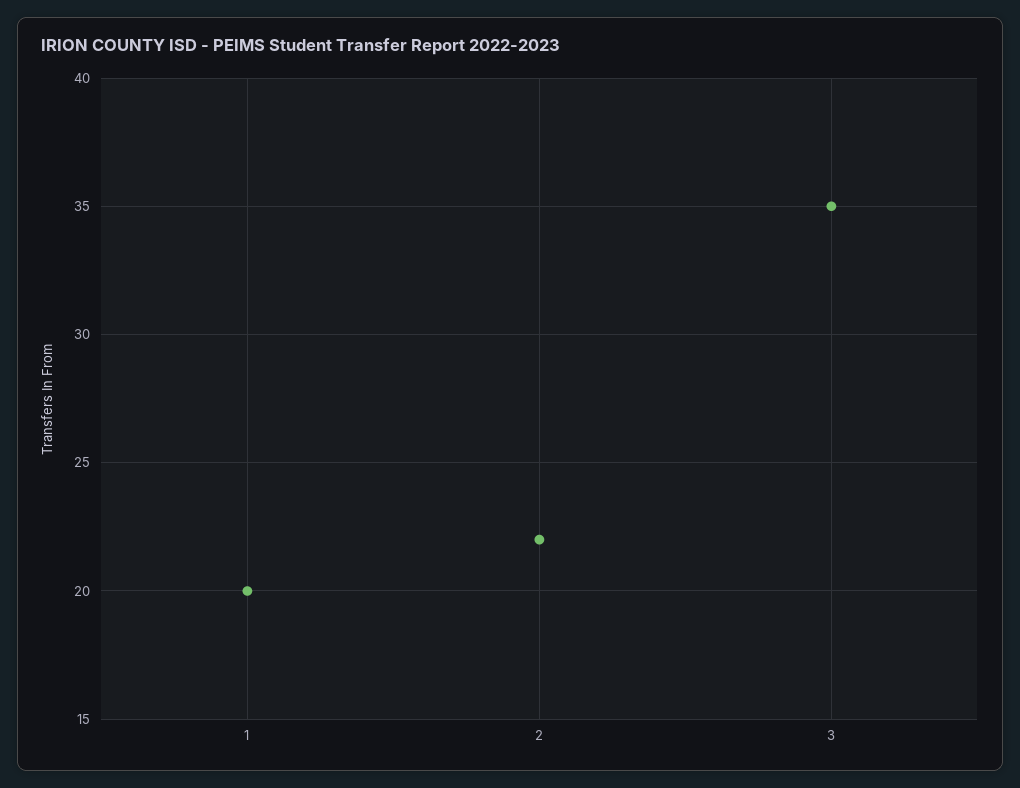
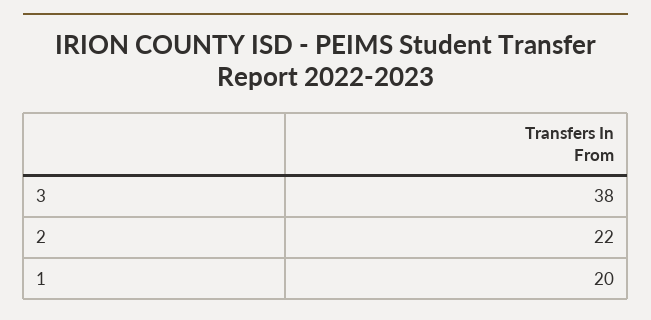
3: 35 -> 38

